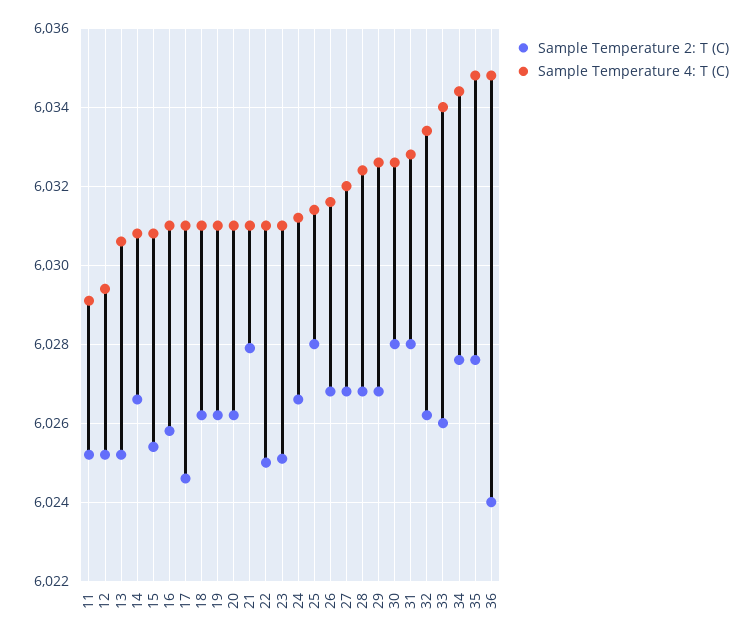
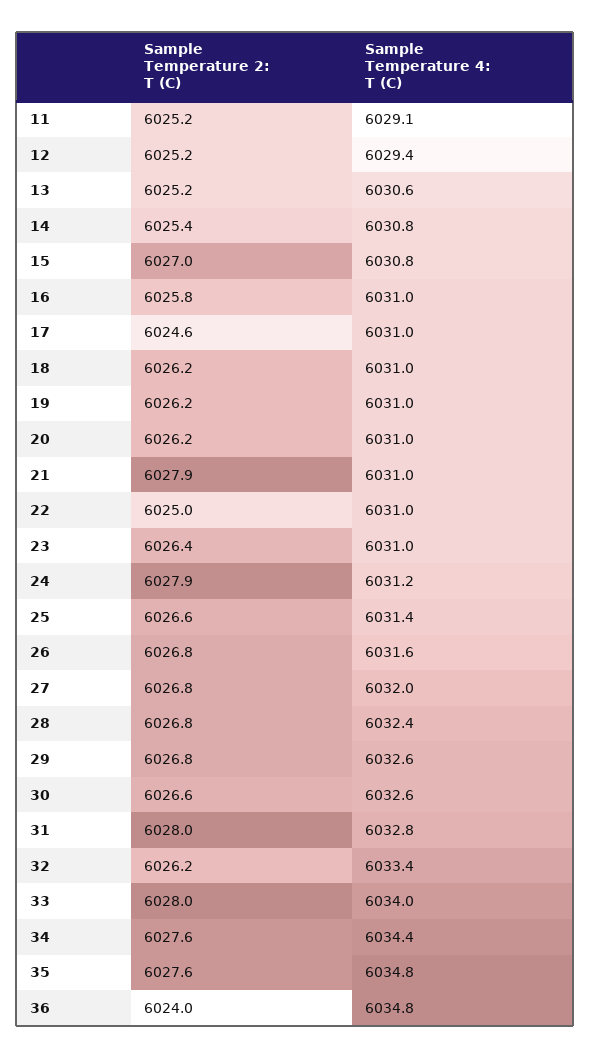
Sample Temperature 2: T (C), 14: 6026.5 -> 6025.4
Sample Temperature 2: T (C), 15: 6025.5 -> 6027
Sample Temperature 2: T (C), 23: 6025 -> 6026.4
Sample Temperature 2: T (C), 24: 6026.5 -> 6027.9
Sample Temperature 2: T (C), 25: 6028 -> 6026.6
Sample Temperature 2: T (C), 30: 6028 -> 6026.6
Sample Temperature 2: T (C), 33: 6026 -> 6028

